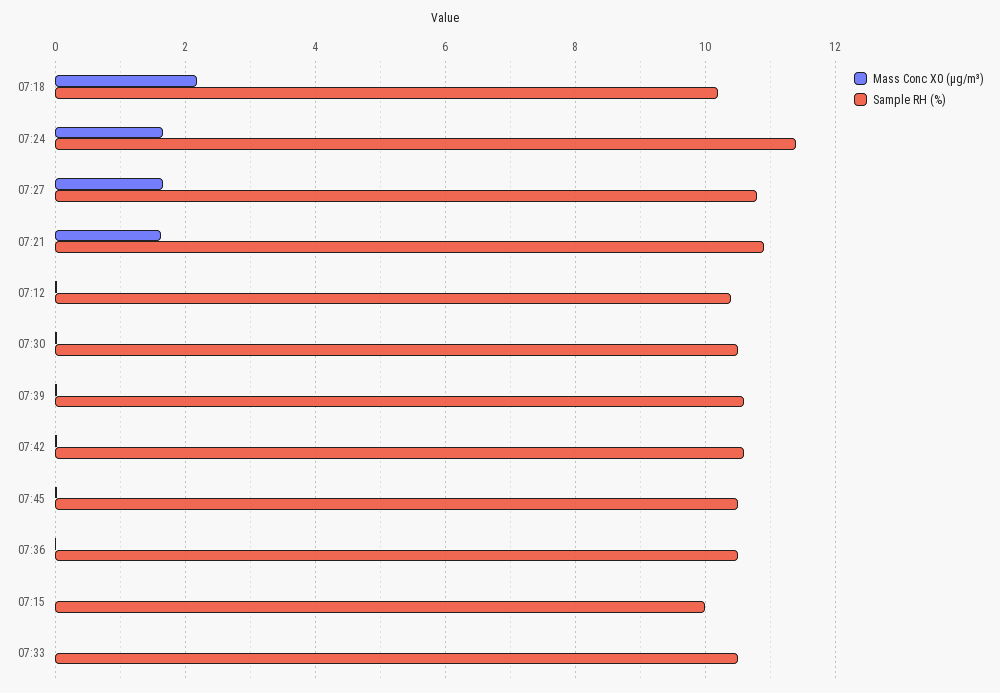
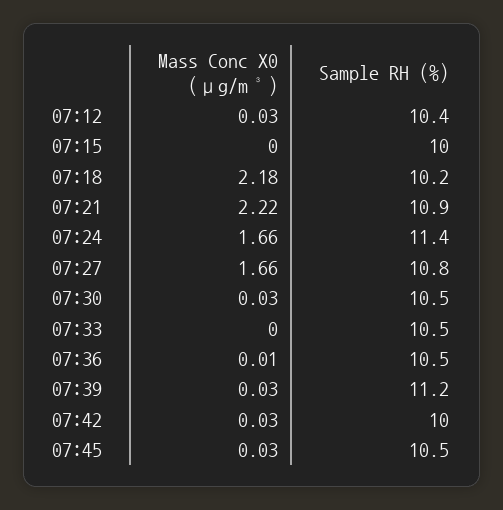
Mass Conc X0 (μg/m³), 07:21: 1.6 -> 2.22
Sample RH (%), 07:39: 10.6 -> 11.2
Sample RH (%), 07:42: 10.6 -> 10

